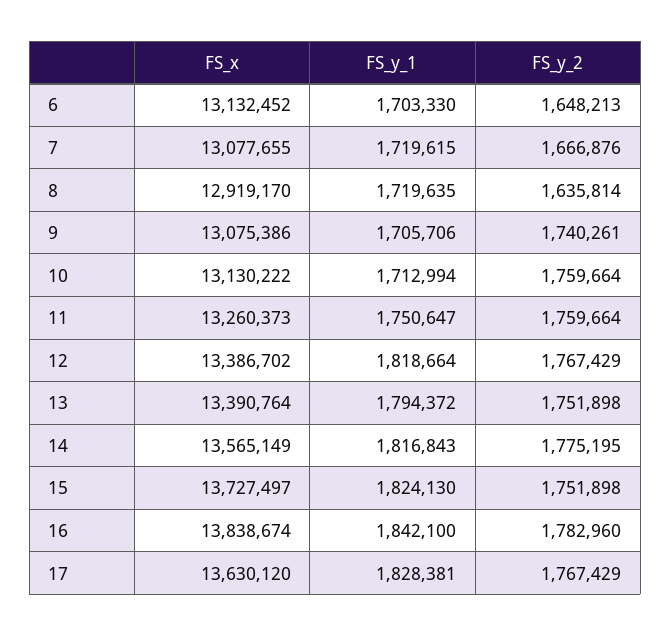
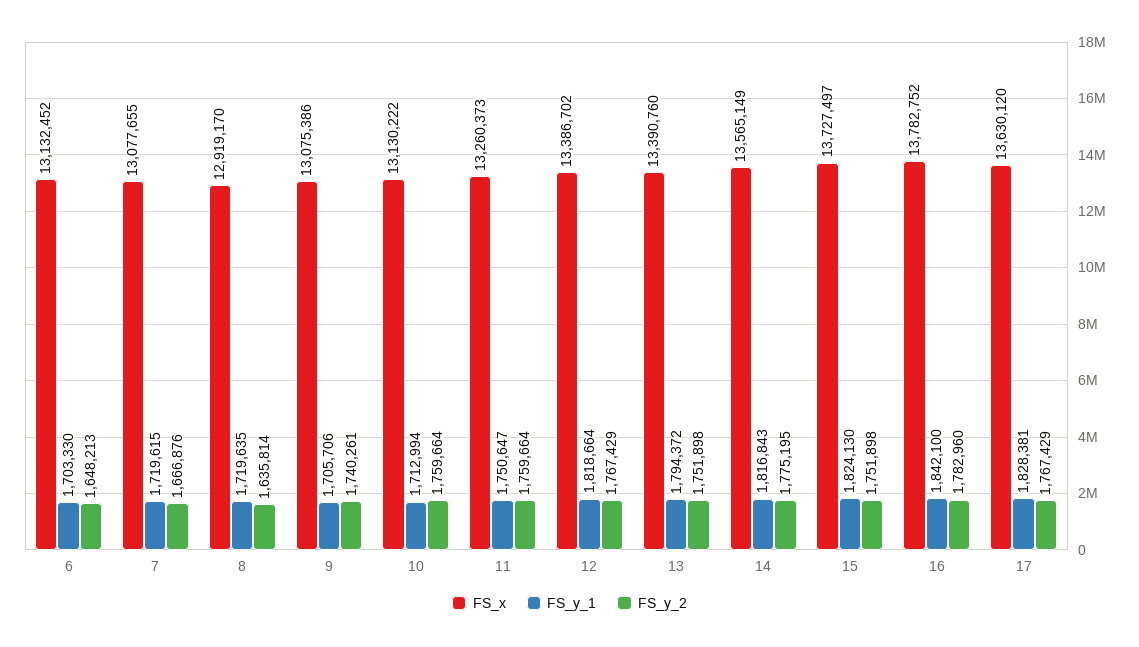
FS_x, 13: 13390764 -> 13390760
FS_x, 16: 13838674 -> 13782752

